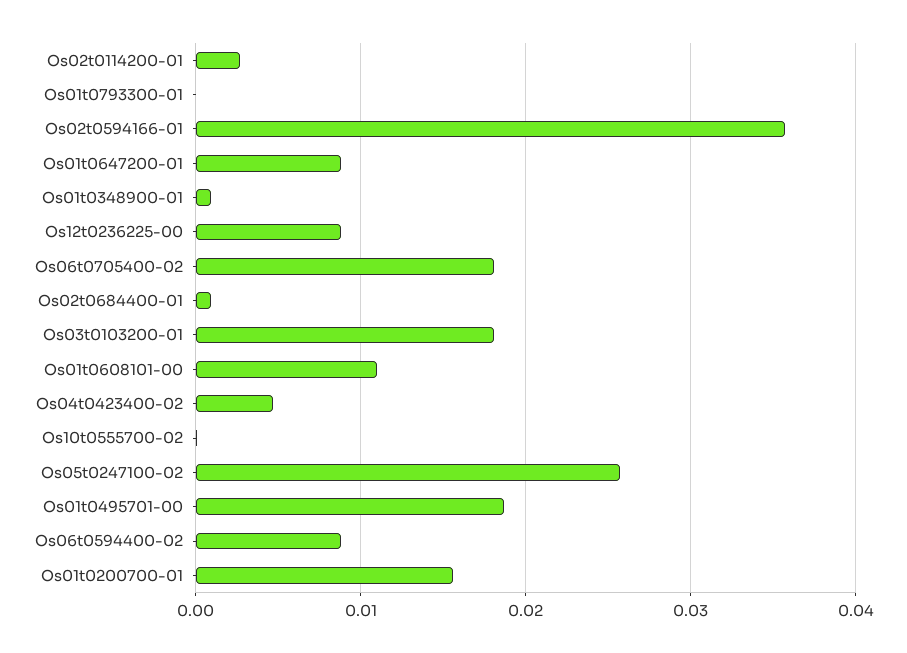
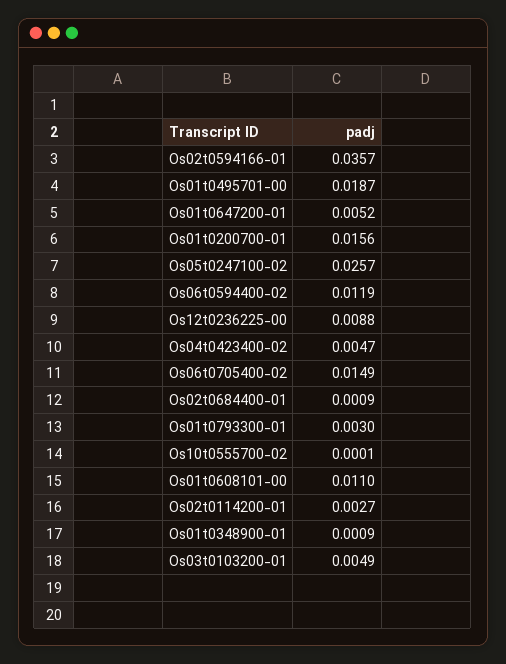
Os01t0793300-01: 0 -> 0.003
Os01t0647200-01: 0.009 -> 0.0052
Os06t0705400-02: 0.018 -> 0.0149
Os03t0103200-01: 0.018 -> 0.0049
Os06t0594400-02: 0.009 -> 0.0119

